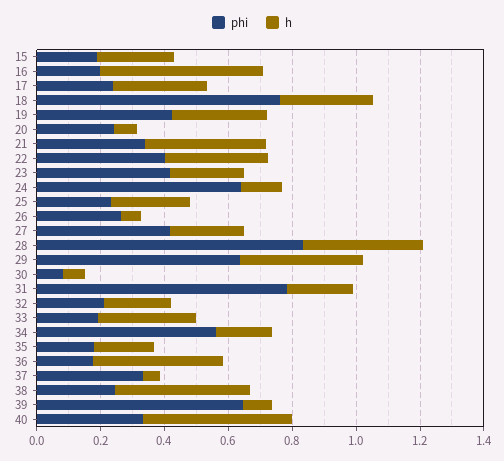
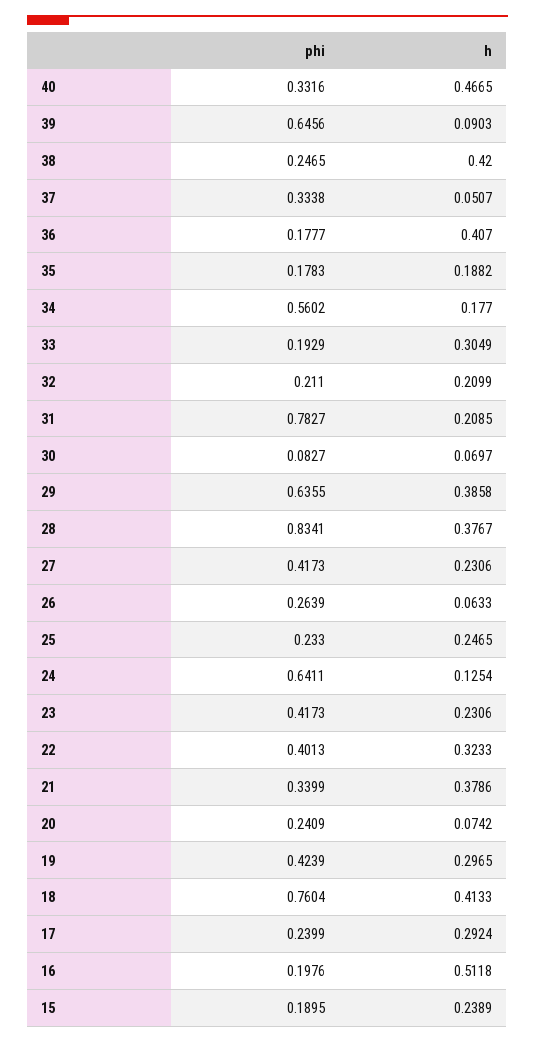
h, 18: 0.3 -> 0.4133

